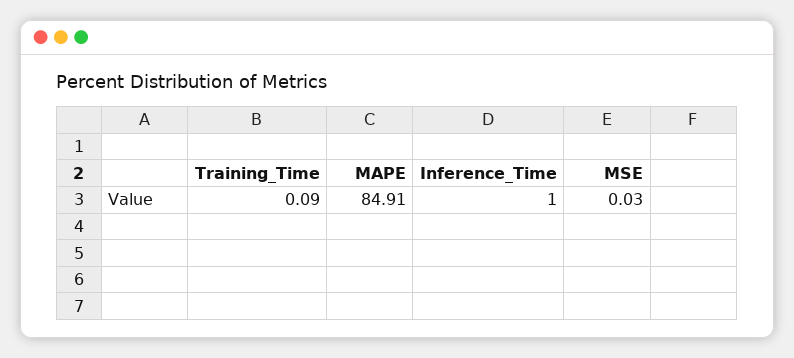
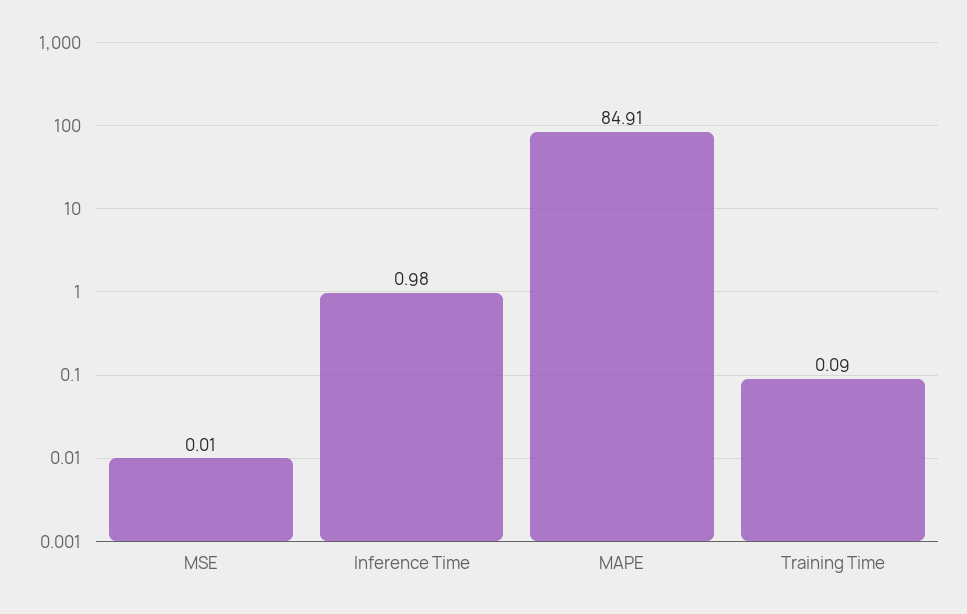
Inference_Time: 1 -> 0.98
MSE: 0.03 -> 0.01

